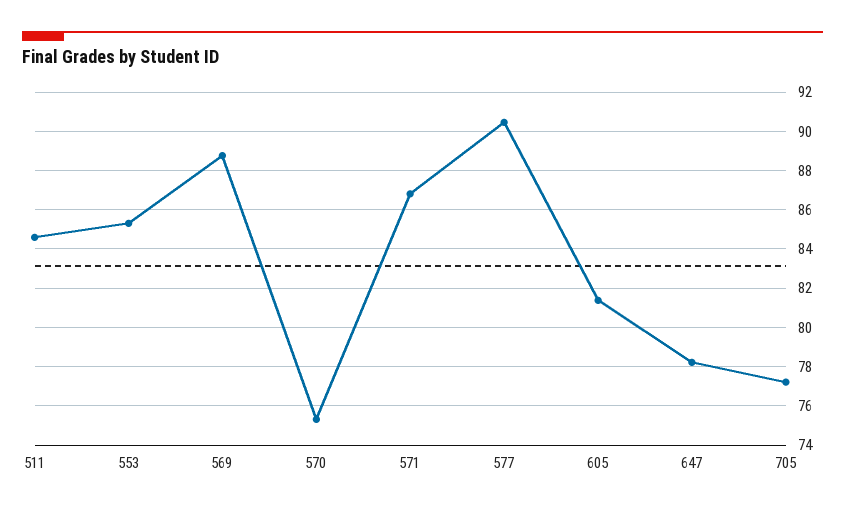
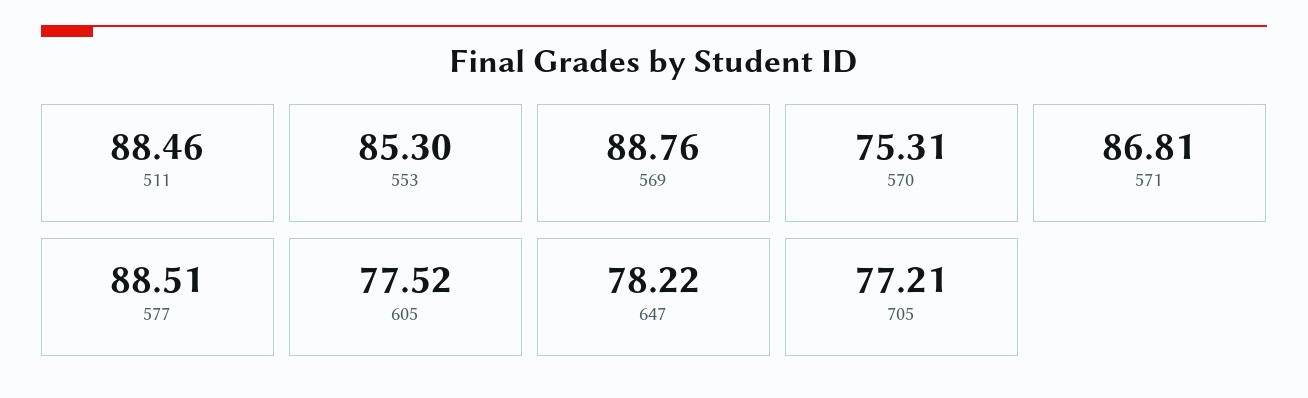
511: 84.5 -> 88.46
577: 90.5 -> 88.51
605: 81.5 -> 77.52

